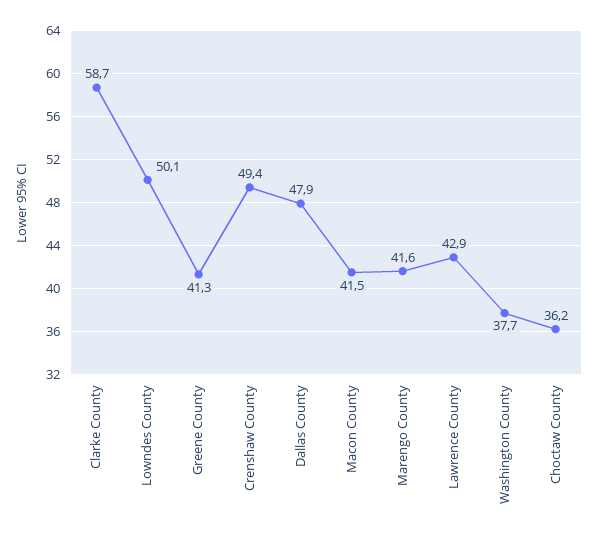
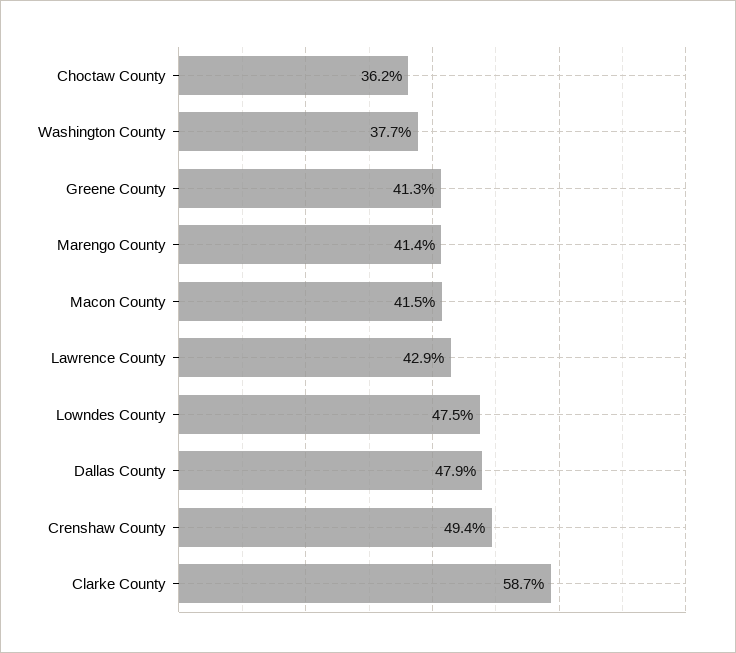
Lowndes County: 50.1 -> 47.5
Marengo County: 41.6 -> 41.4

